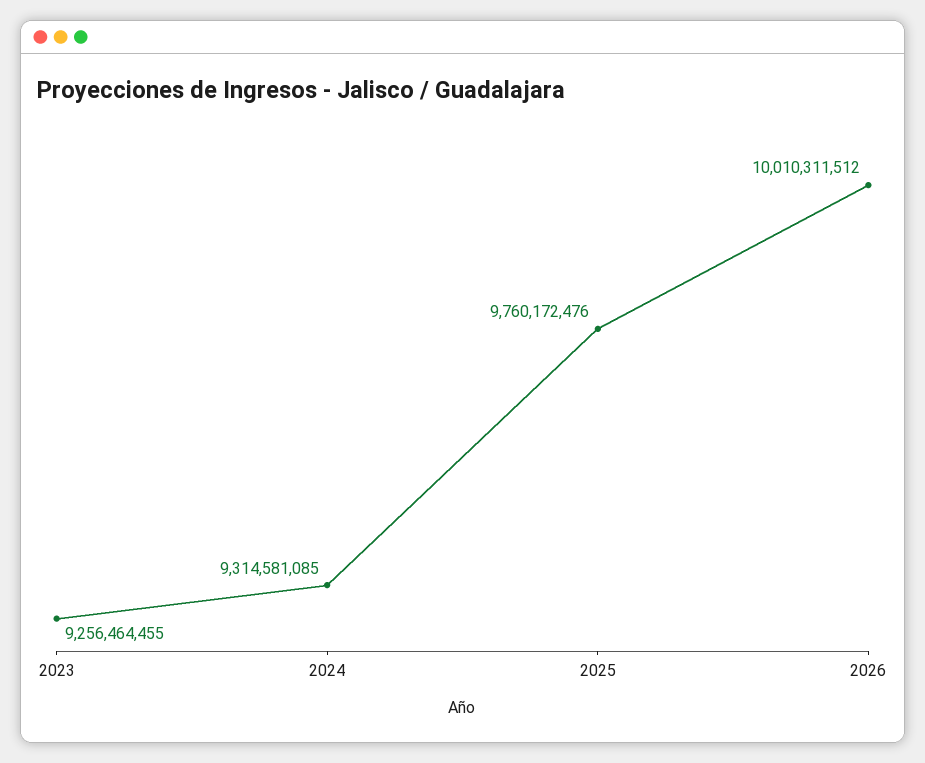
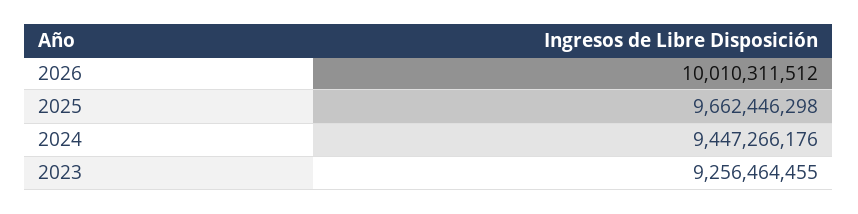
2024: 9314581085 -> 9447266176
2025: 9760172476 -> 9662446298

